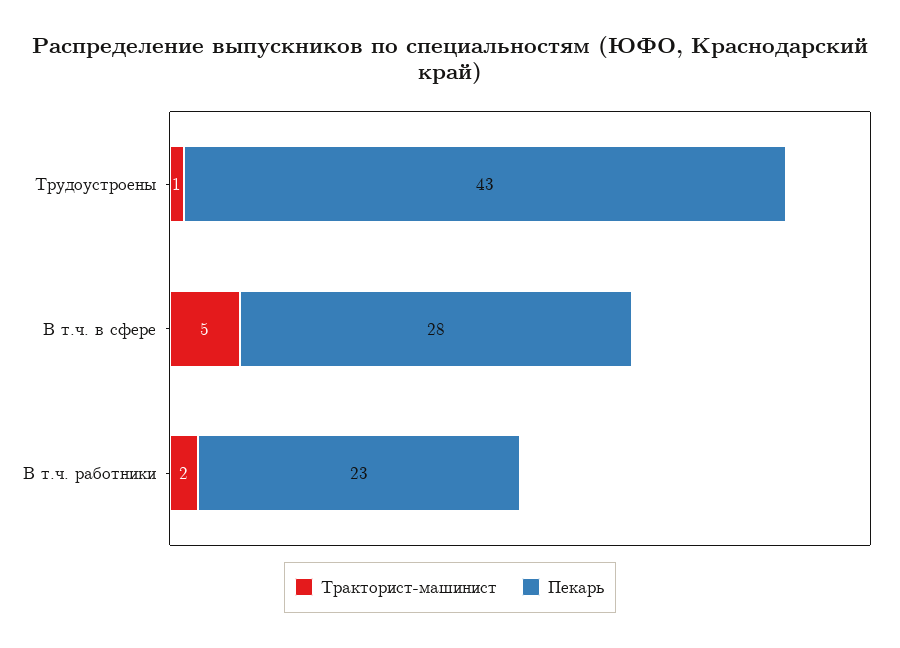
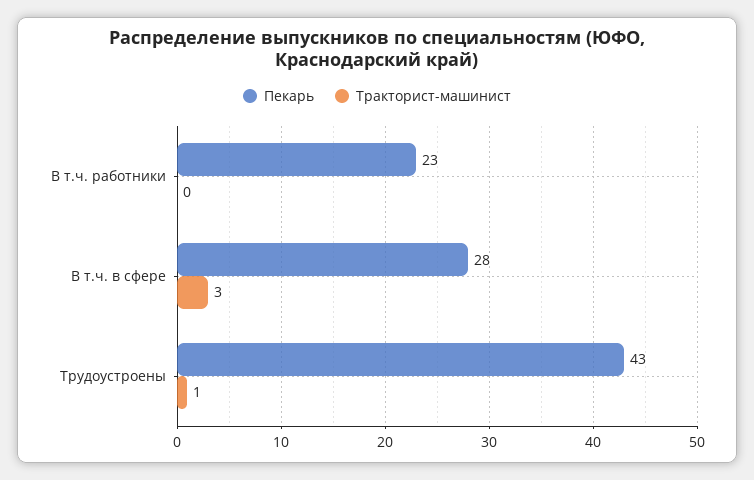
Тракторист-машинист, В т.ч. в сфере: 5 -> 3
Тракторист-машинист, В т.ч. работники: 2 -> 0

